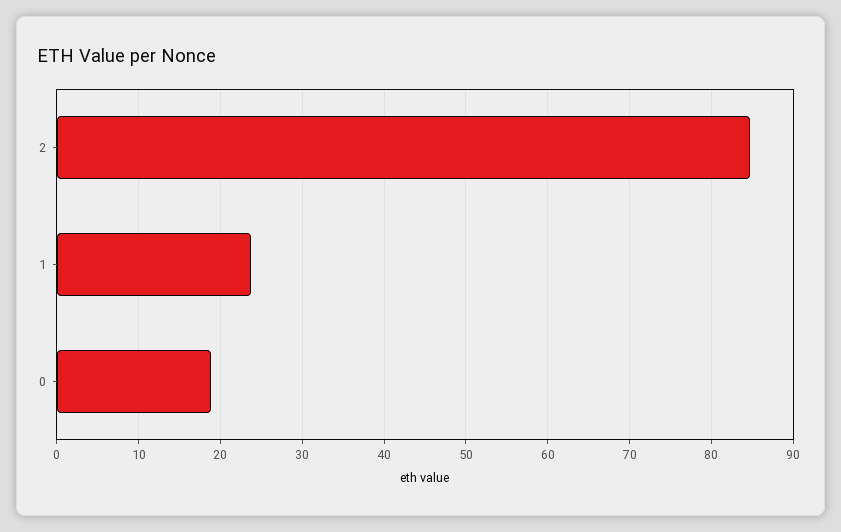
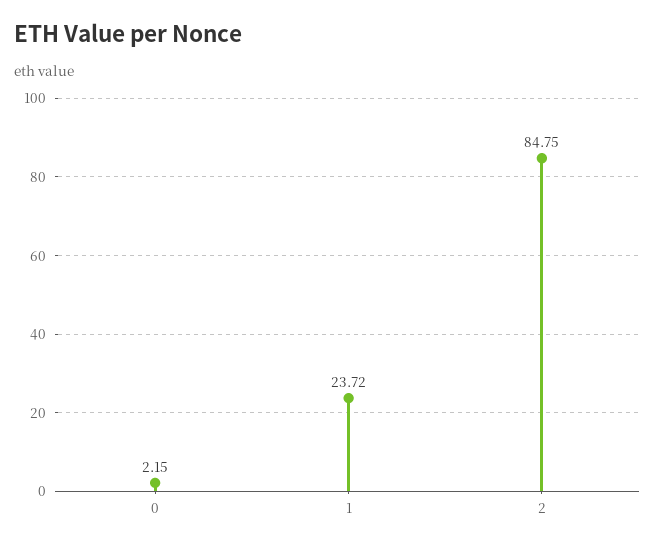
0: 19 -> 2.15

